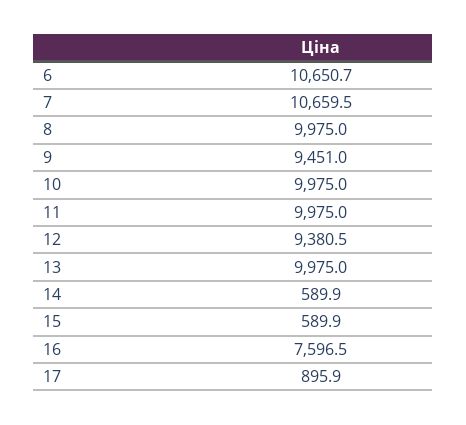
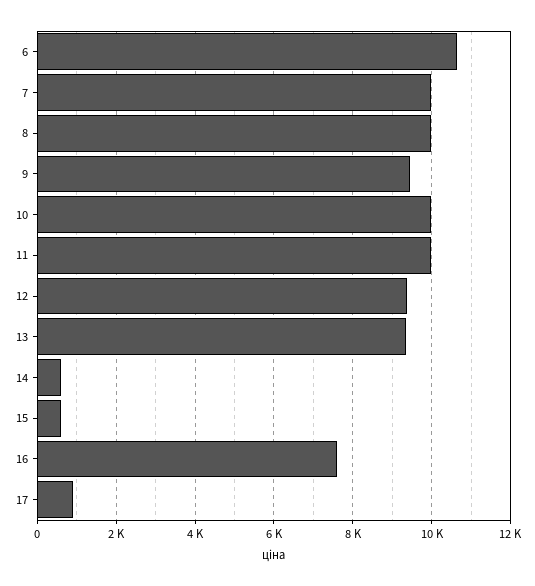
7: 10659.5 -> 10000
13: 9975 -> 9400

